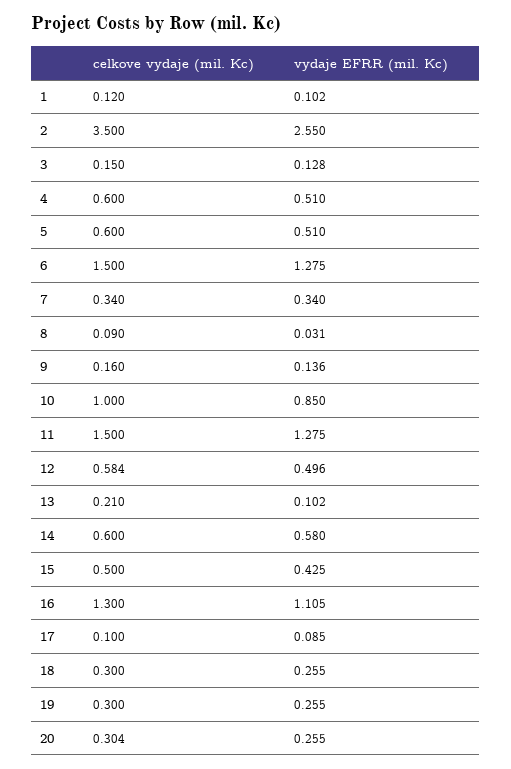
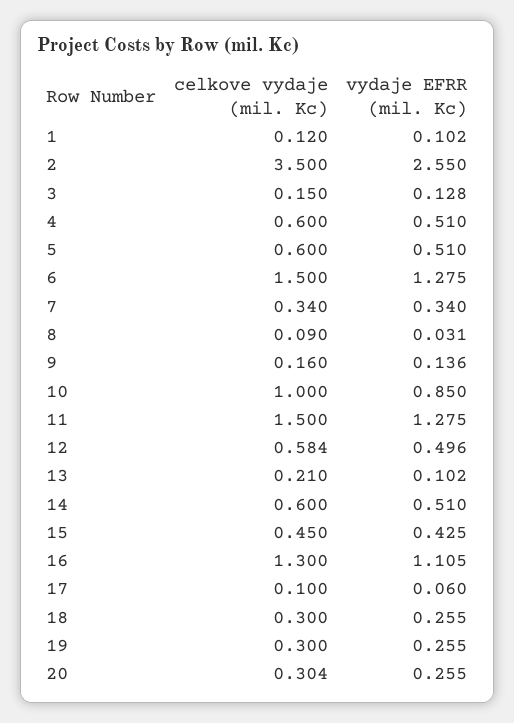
vydaje EFRR (mil. Kc), 14: 0.58 -> 0.51
celkove vydaje (mil. Kc), 15: 0.5 -> 0.45
vydaje EFRR (mil. Kc), 17: 0.085 -> 0.06

